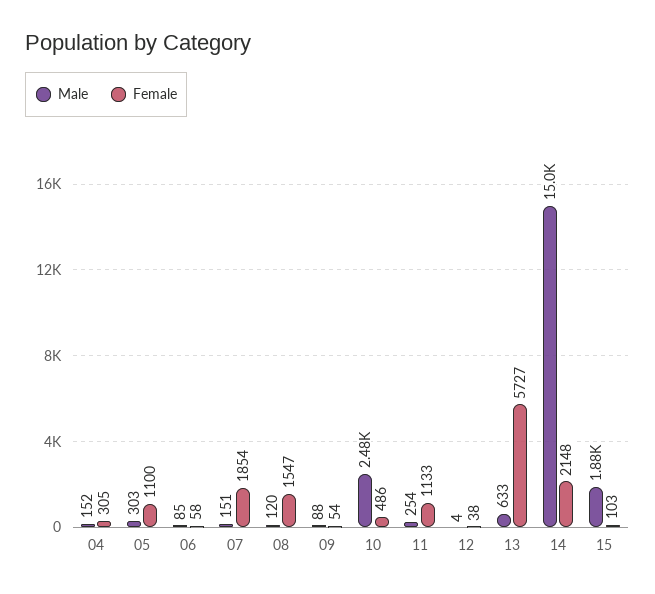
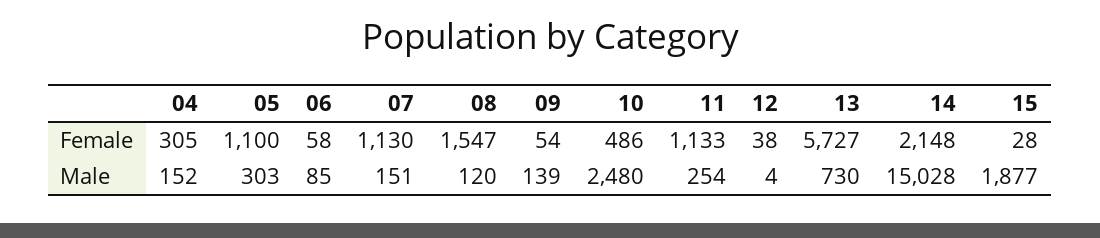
Female, 07: 1854 -> 1130
Male, 09: 88 -> 139
Male, 13: 633 -> 730
Female, 15: 103 -> 28

